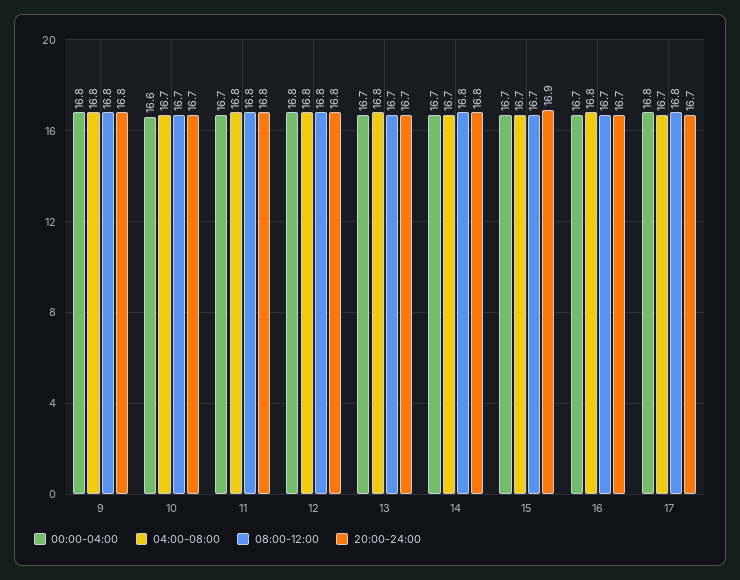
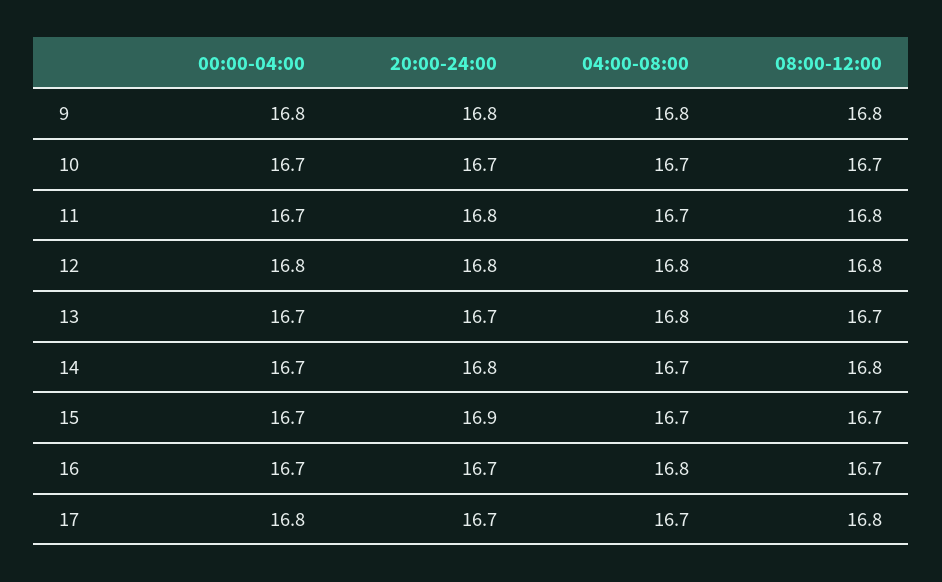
00:00-04:00, 10: 16.6 -> 16.7
04:00-08:00, 11: 16.8 -> 16.7

